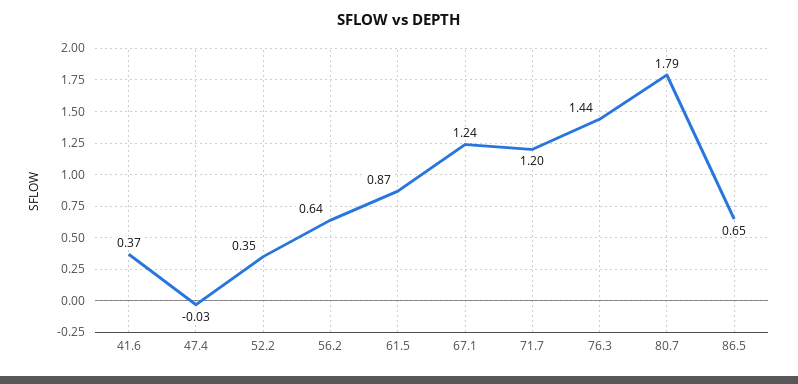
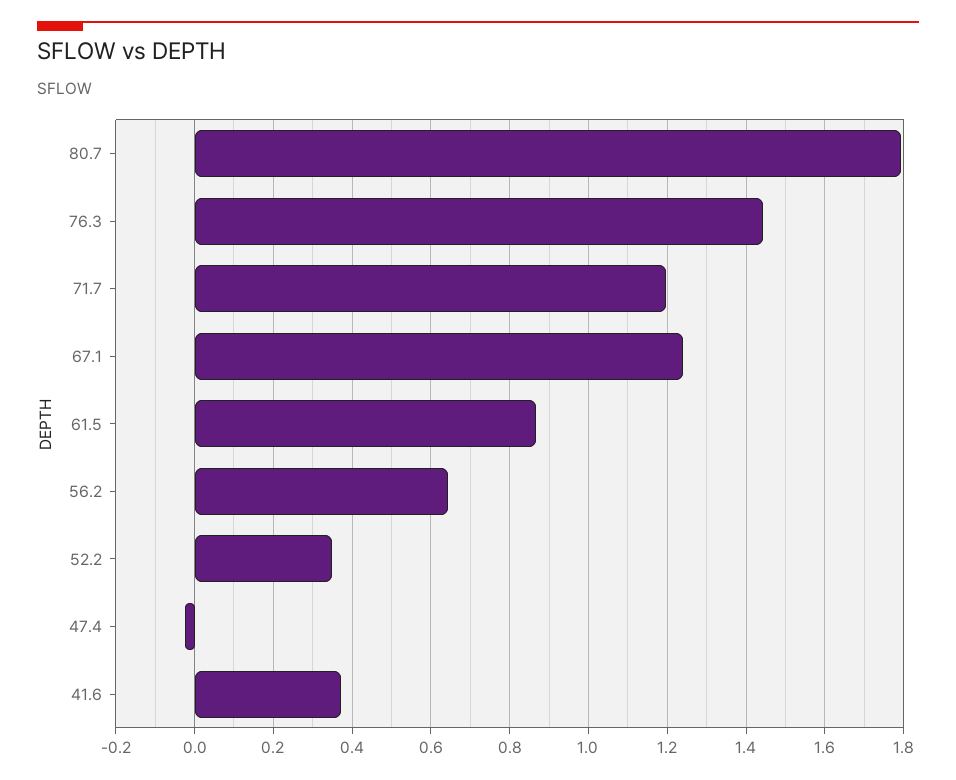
86.5: 0.65 -> none

